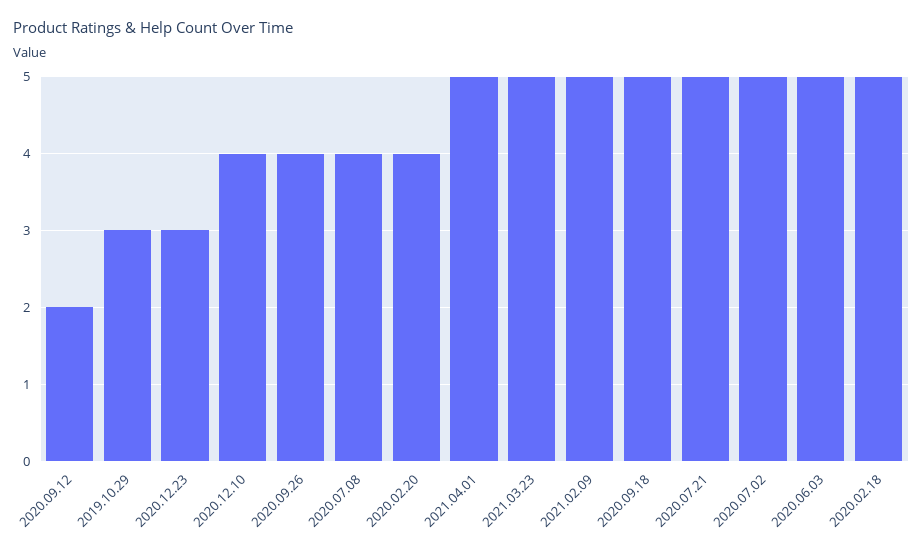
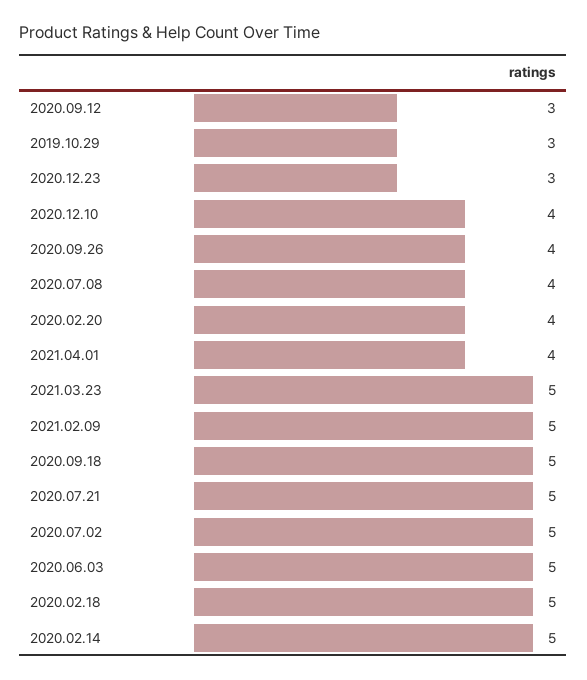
2020.09.12: 2 -> 3
2021.04.01: 5 -> 4
2020.02.14: none -> 5

